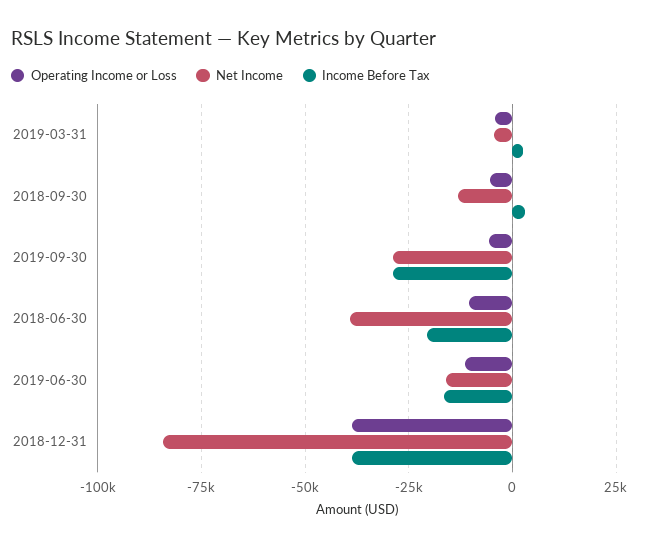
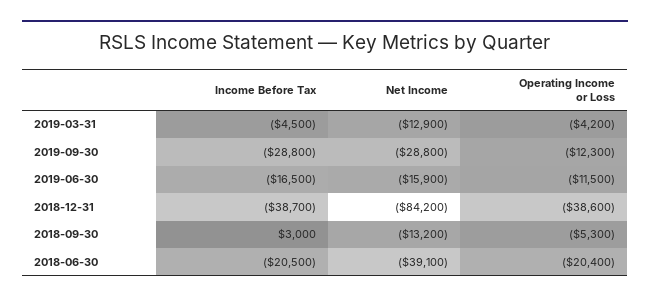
Net Income, 2019-03-31: -5000 -> -12900
Income Before Tax, 2019-03-31: 2500 -> -4500
Operating Income or Loss, 2019-09-30: -5000 -> -12300
Operating Income or Loss, 2018-06-30: -10000 -> -20400

